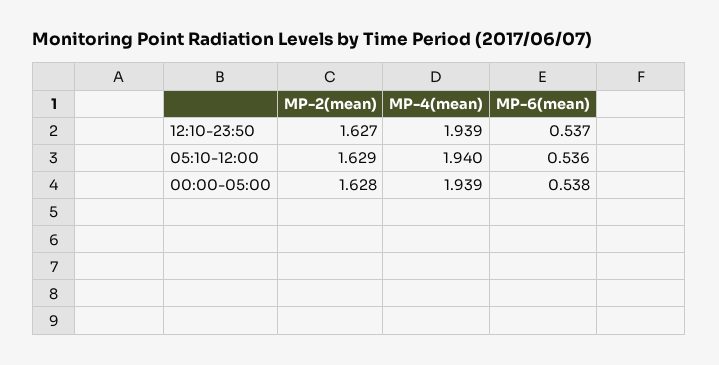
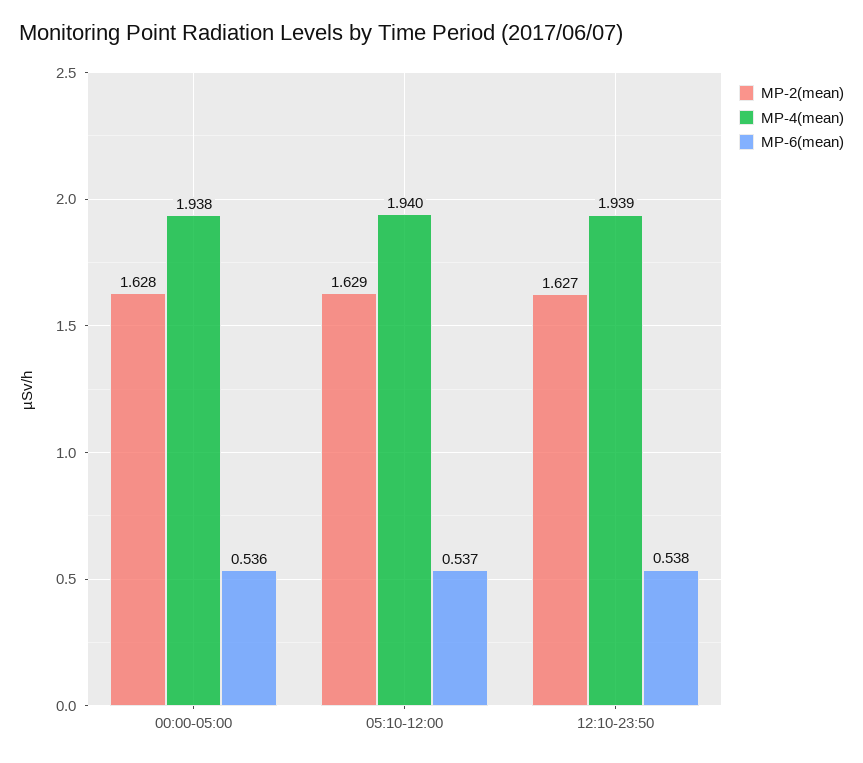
MP-6(mean), 12:10-23:50: 0.537 -> 0.538
MP-6(mean), 05:10-12:00: 0.536 -> 0.537
MP-4(mean), 00:00-05:00: 1.939 -> 1.938
MP-6(mean), 00:00-05:00: 0.538 -> 0.536

